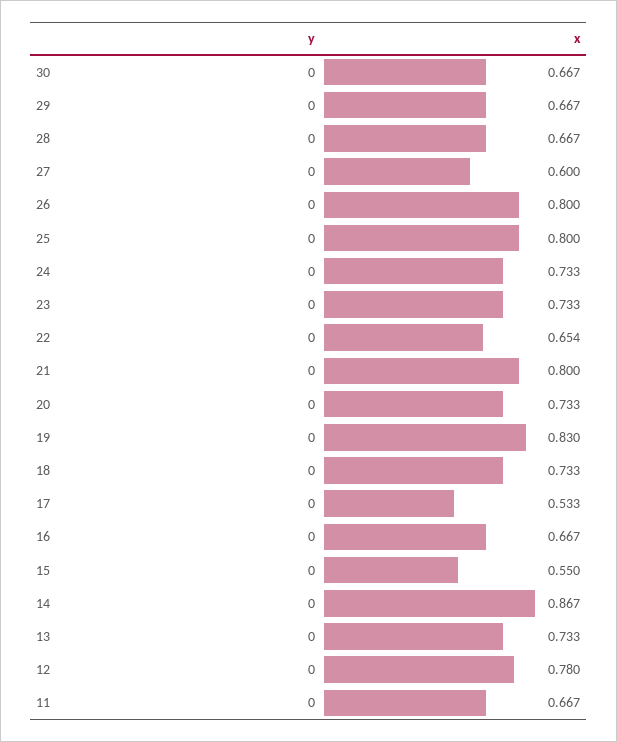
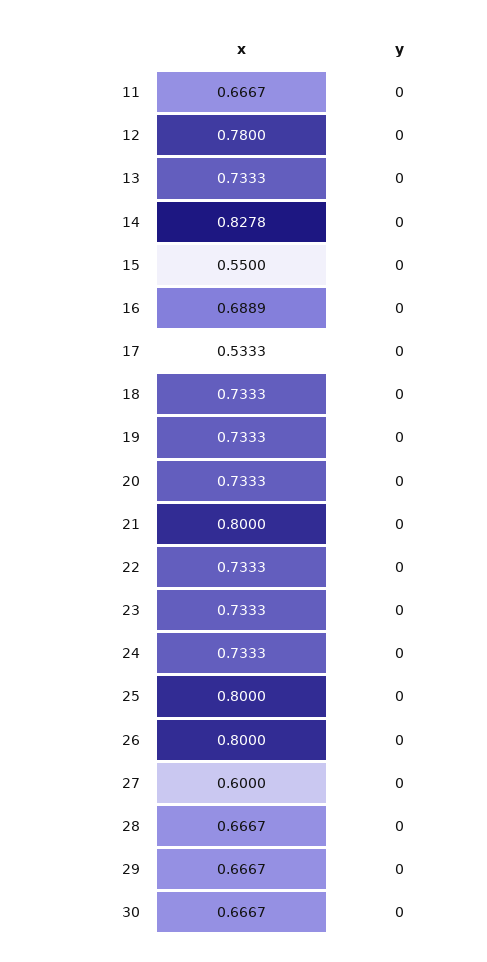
x, 22: 0.654 -> 0.7333
x, 19: 0.83 -> 0.7333
x, 16: 0.667 -> 0.6889
x, 14: 0.867 -> 0.8278

